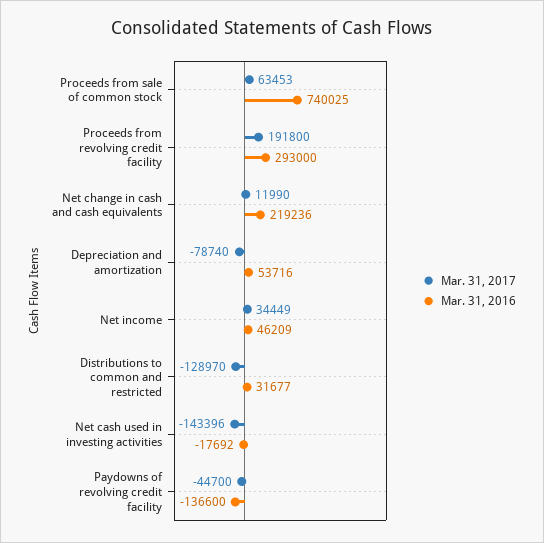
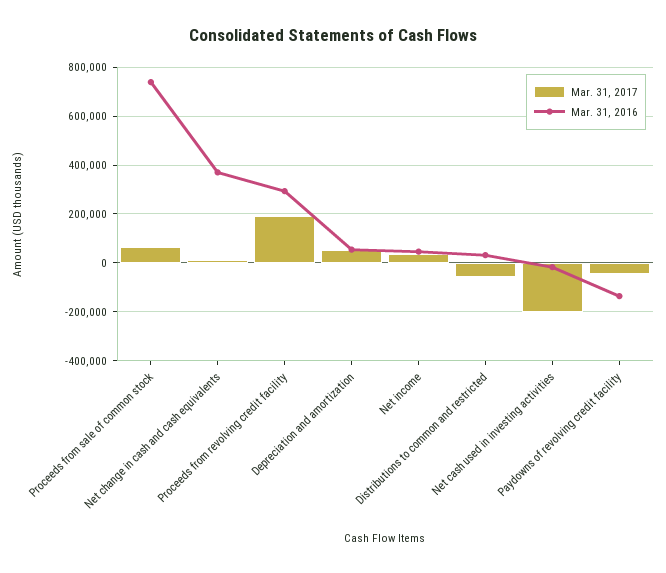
Mar. 31, 2016, Net change in cash and cash equivalents: 219236 -> 375000
Mar. 31, 2017, Depreciation and amortization: -78740 -> 50000
Mar. 31, 2017, Distributions to common and restricted: -128970 -> -50000
Mar. 31, 2017, Net cash used in investing activities: -143396 -> -200000

